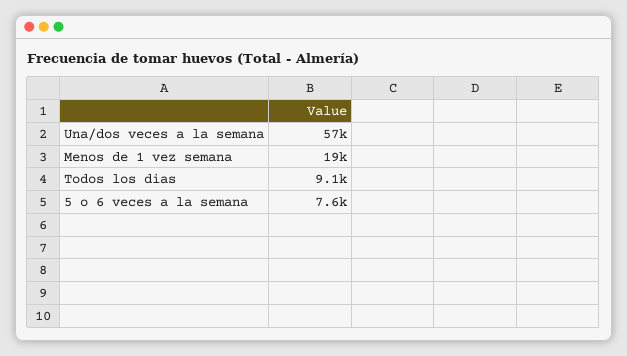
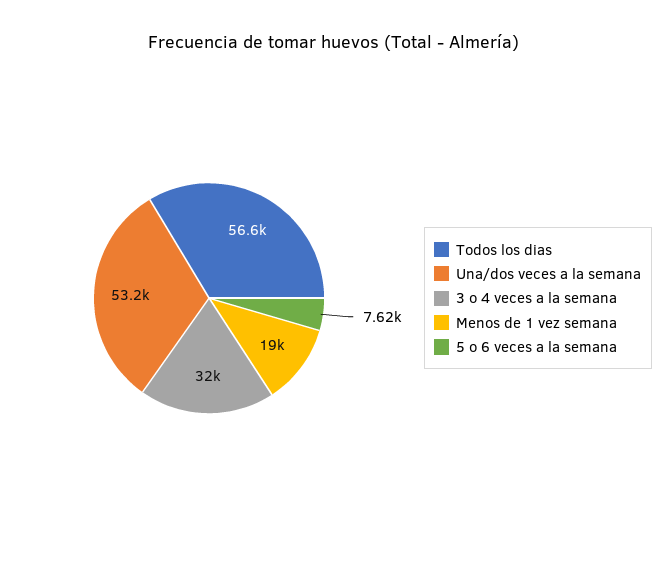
Una/dos veces a la semana: 57000 -> 53200
Todos los dias: 9100 -> 56600
3 o 4 veces a la semana: none -> 32000

